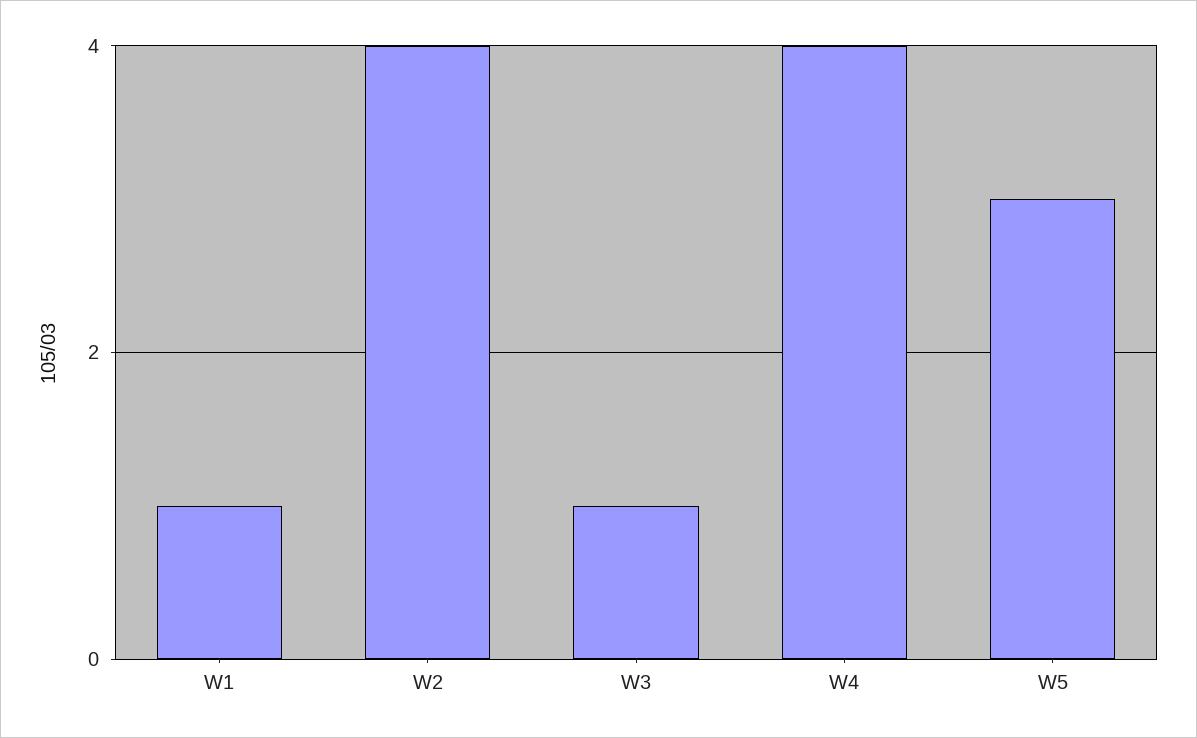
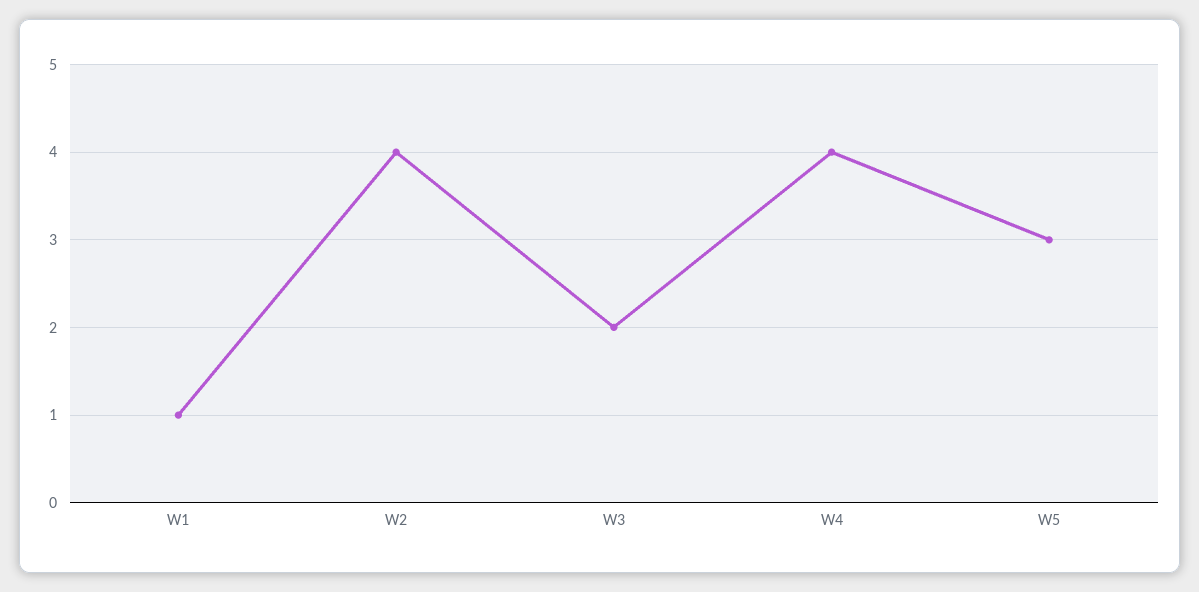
W3: 1 -> 2

